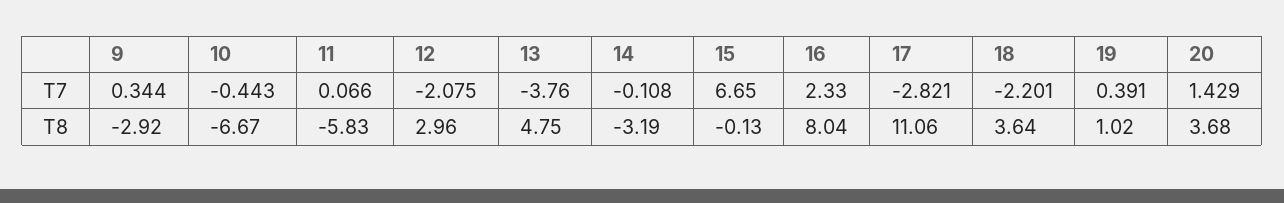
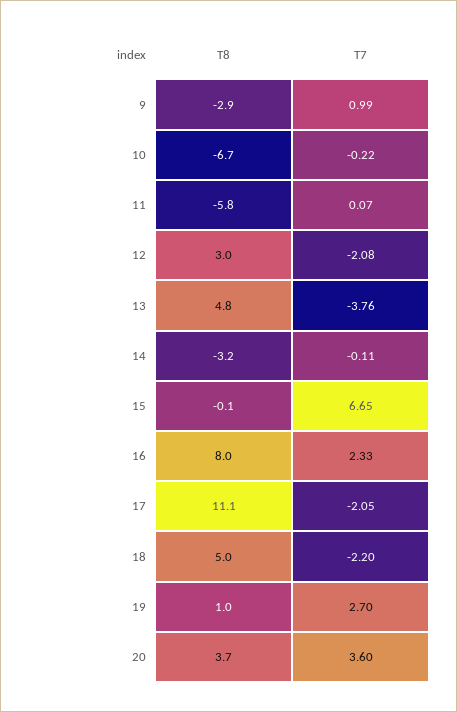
9, T7: 0.344 -> 0.99
10, T7: -0.443 -> -0.22
17, T7: -2.821 -> -2.05
19, T7: 0.391 -> 2.7
20, T7: 1.429 -> 3.6
18, T8: 3.64 -> 5

